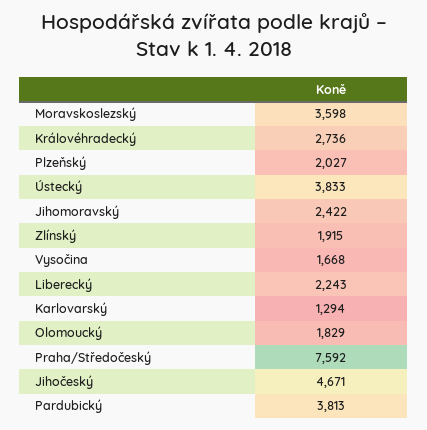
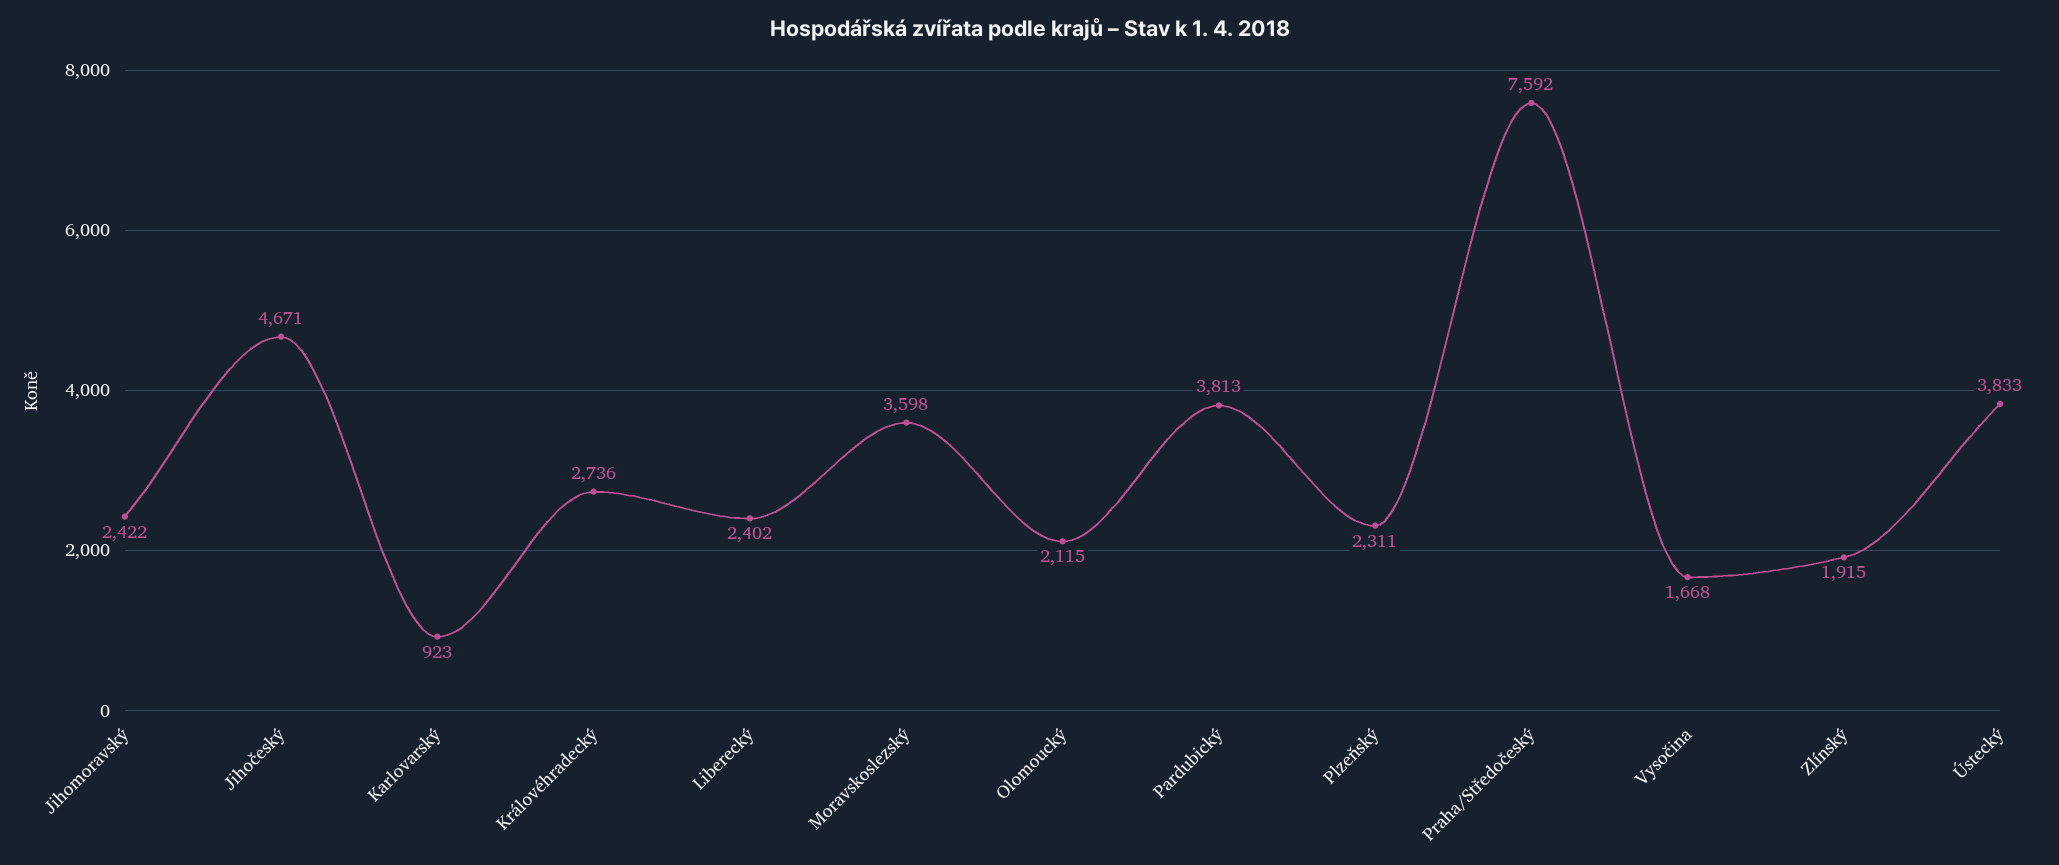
Plzeňský: 2027 -> 2311
Liberecký: 2243 -> 2402
Karlovarský: 1294 -> 923
Olomoucký: 1829 -> 2115

